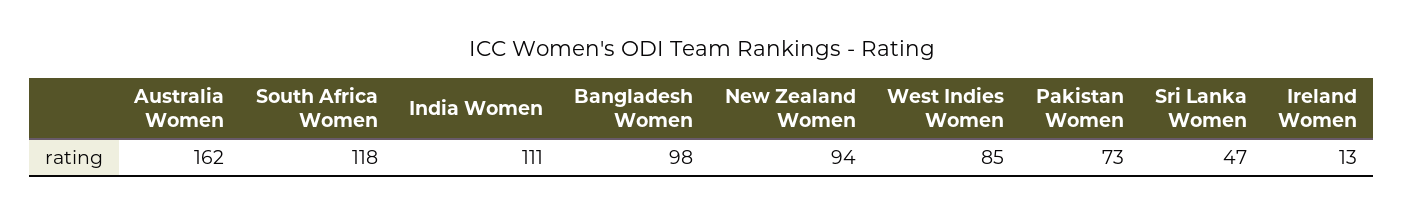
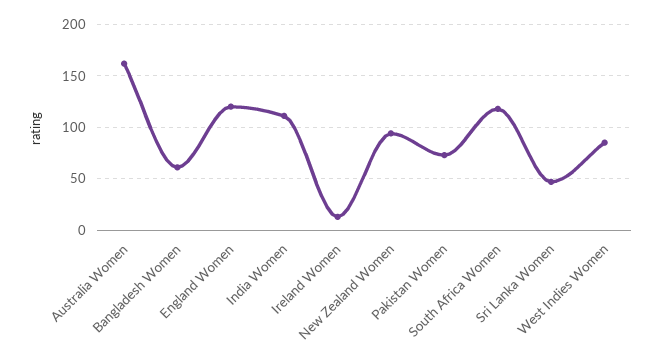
Bangladesh Women: 98 -> 60
England Women: none -> 120

